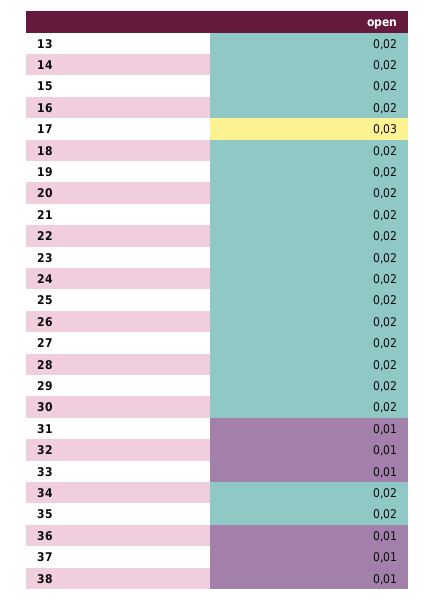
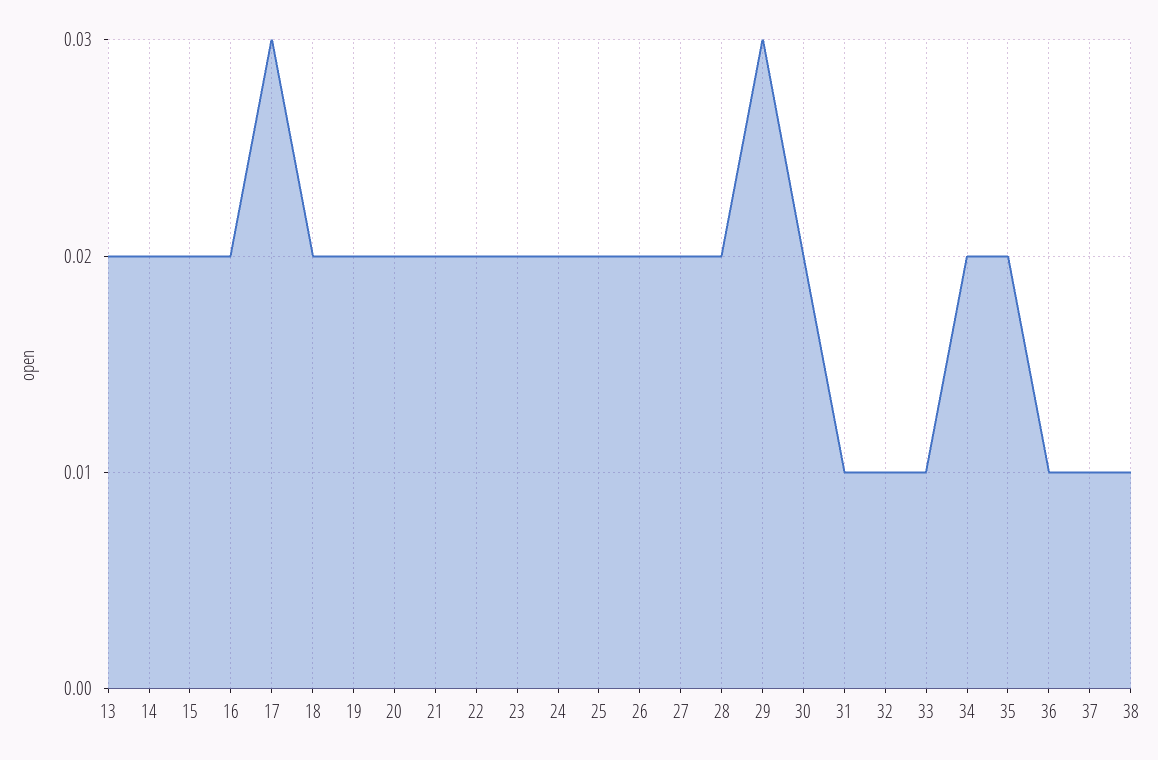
29: 0.02 -> 0.03

